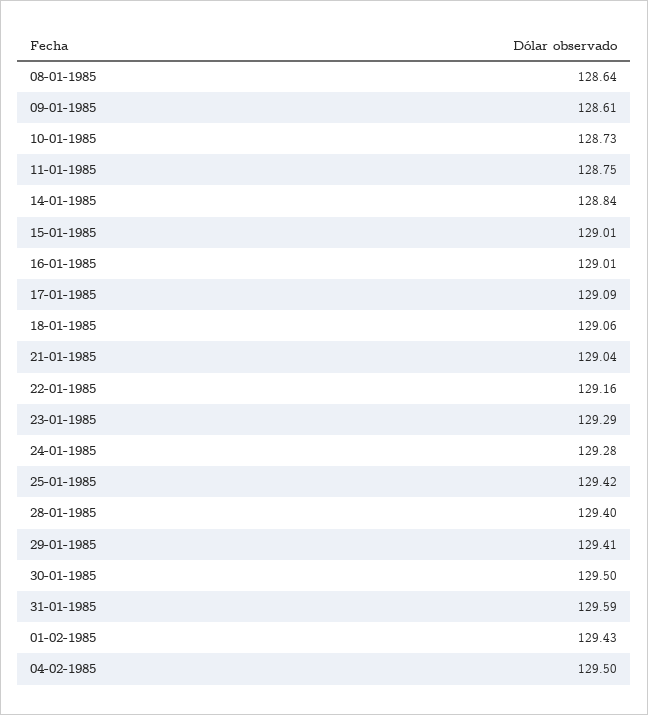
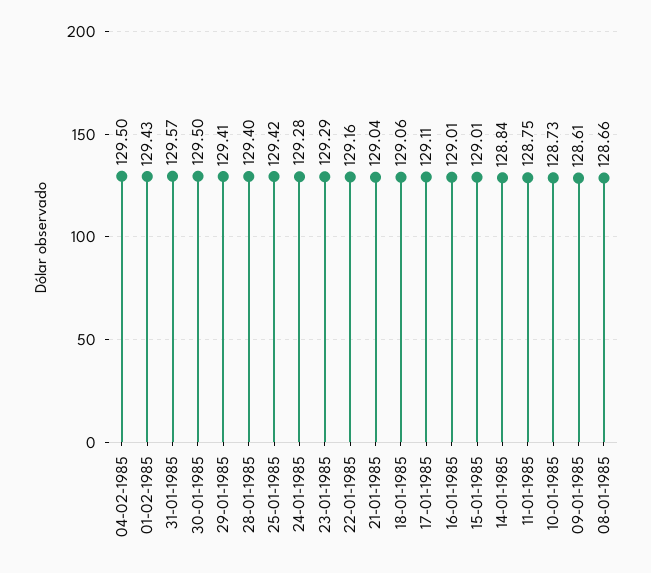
08-01-1985: 128.64 -> 128.66
17-01-1985: 129.09 -> 129.11
31-01-1985: 129.59 -> 129.57

